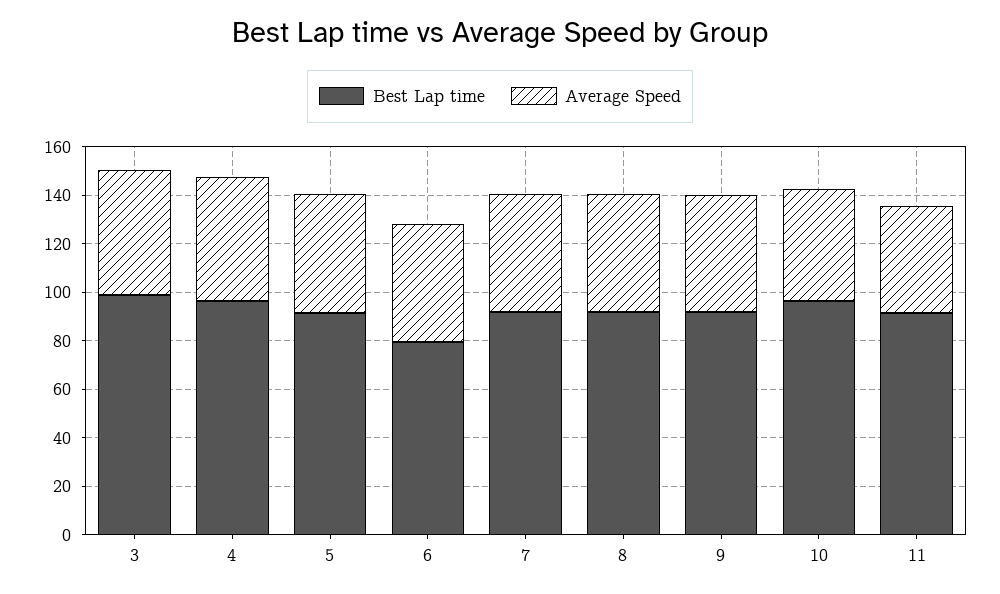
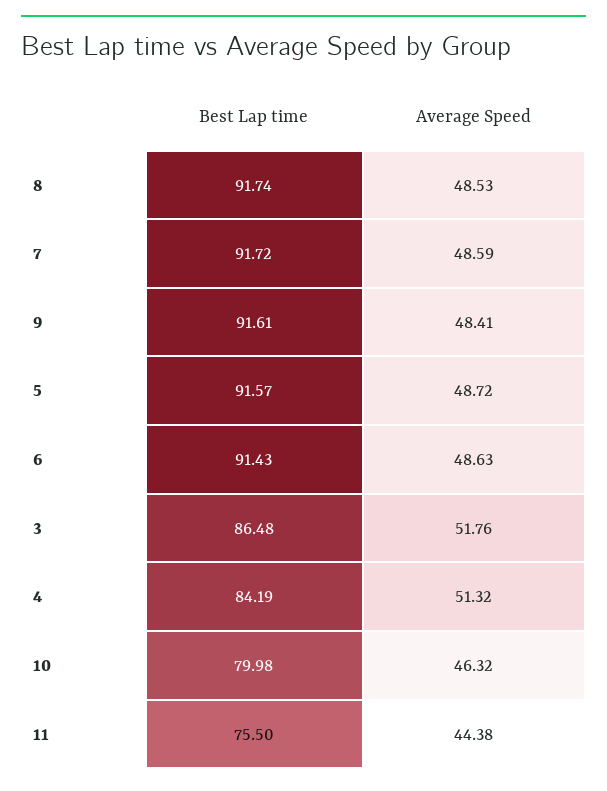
Best Lap time, 3: 100 -> 86.48
Best Lap time, 4: 95 -> 84.19
Best Lap time, 6: 80 -> 91.43
Best Lap time, 10: 95 -> 79.98
Best Lap time, 11: 90 -> 75.5

